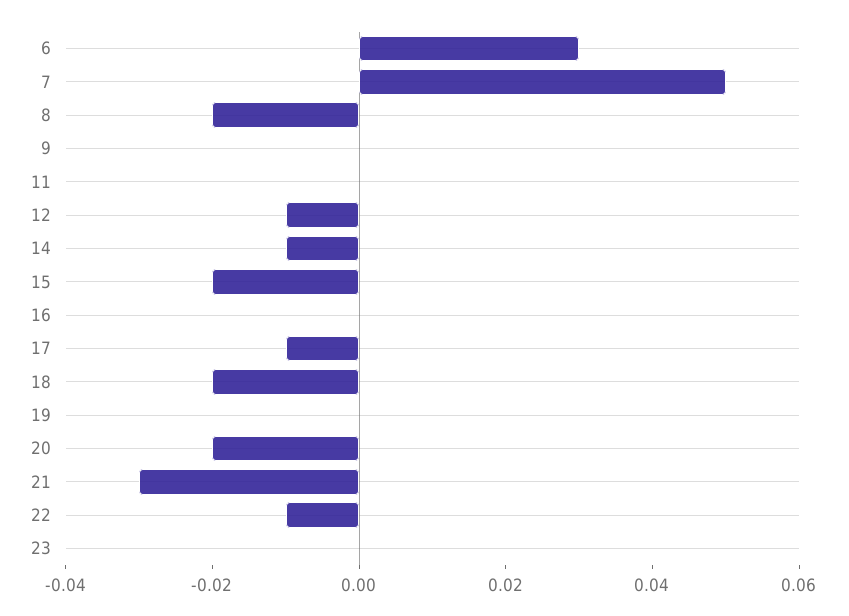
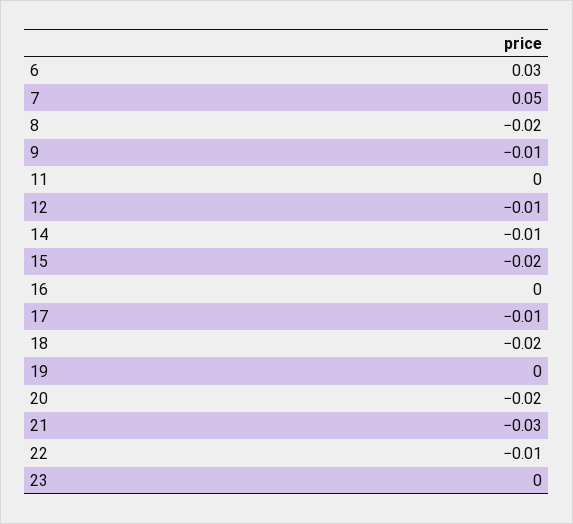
9: 0 -> -0.01

